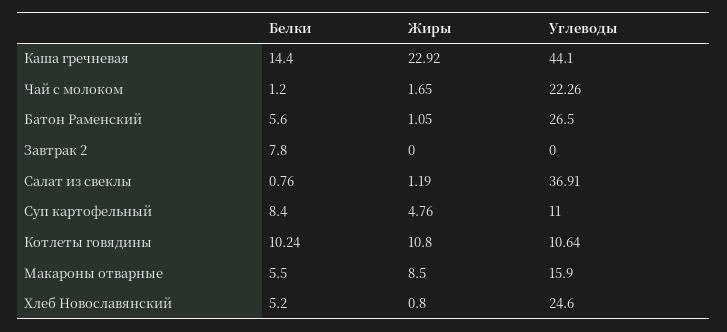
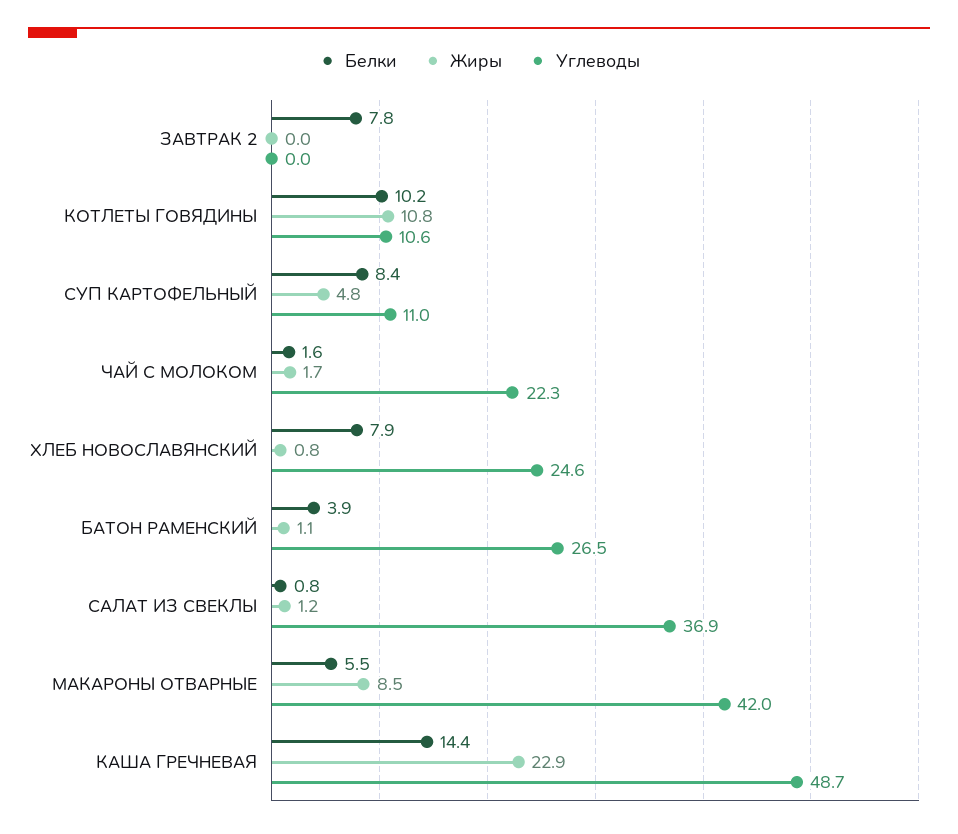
Углеводы, Каша гречневая: 44.1 -> 48.7
Белки, Чай с молоком: 1.2 -> 1.6
Белки, Батон Раменский: 5.6 -> 3.9
Углеводы, Макароны отварные: 15.9 -> 42
Белки, Хлеб Новославянский: 5.2 -> 7.9

